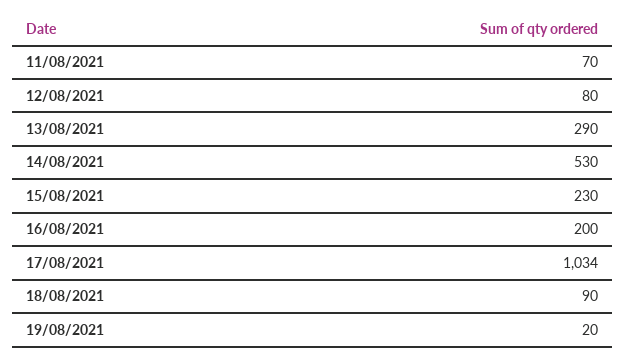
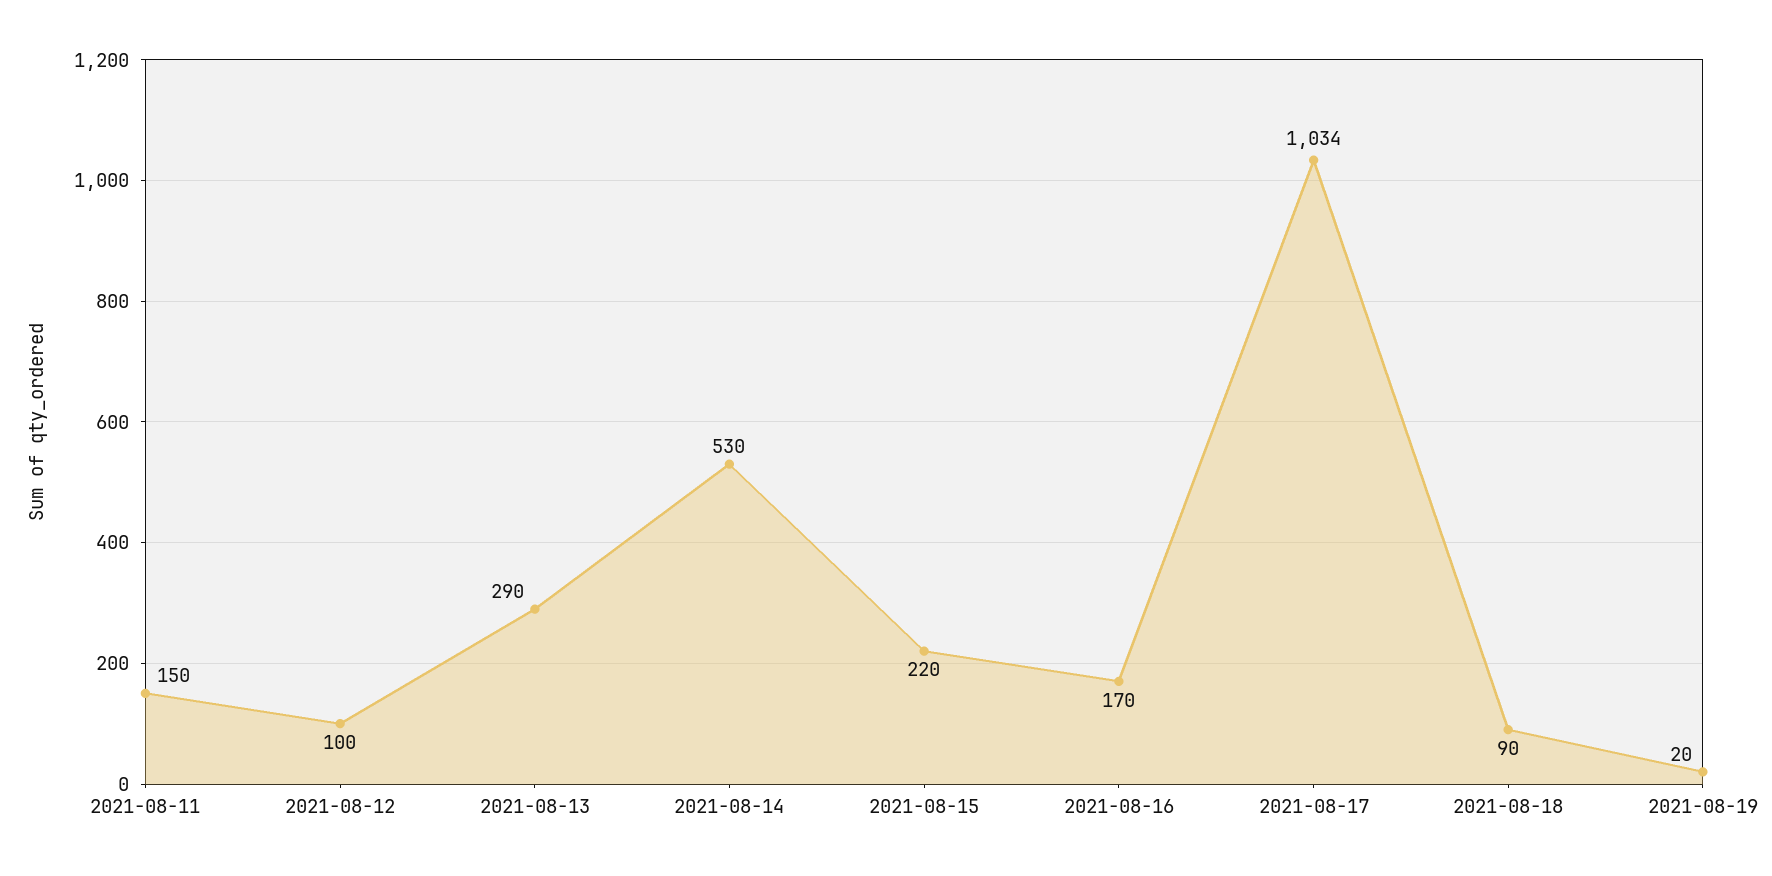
11/08/2021: 70 -> 150
12/08/2021: 80 -> 100
15/08/2021: 230 -> 220
16/08/2021: 200 -> 170

